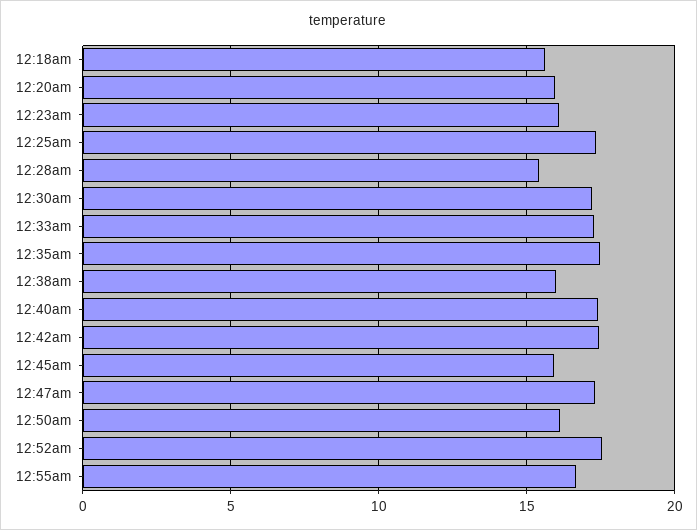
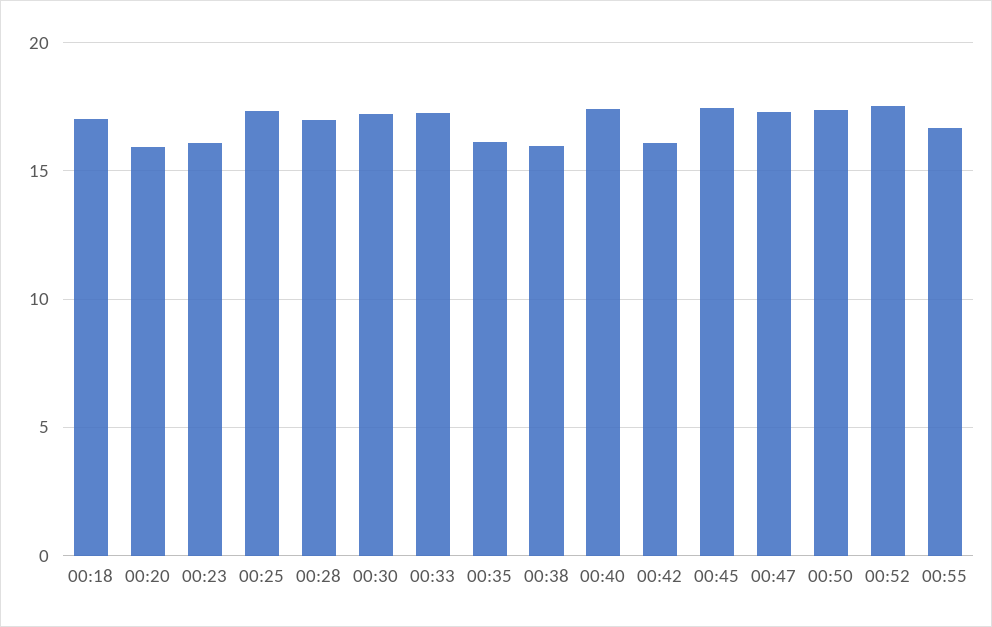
12:18am: 15.5 -> 17
12:28am: 15.5 -> 17
12:35am: 17.5 -> 16
12:42am: 17.5 -> 16
12:45am: 16 -> 17.5
12:50am: 16 -> 17.5

